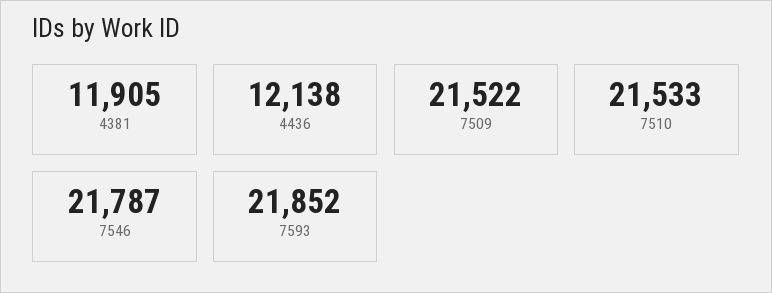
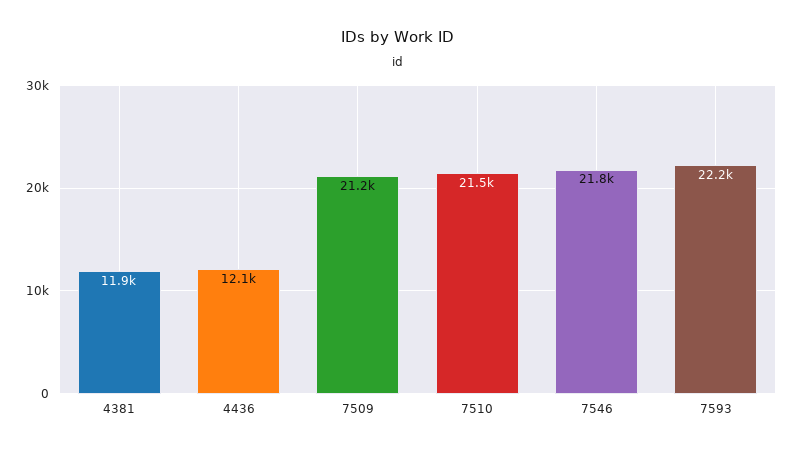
7509: 21522 -> 21200
7593: 21852 -> 22200

